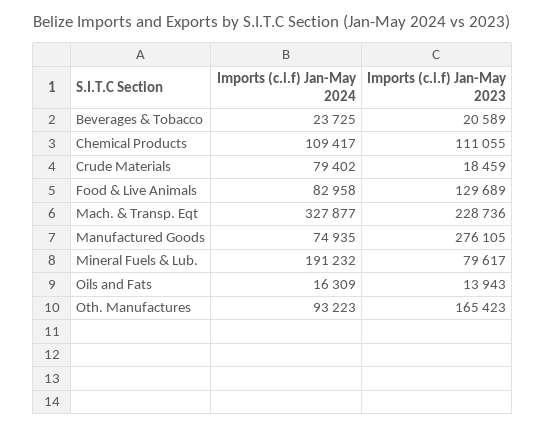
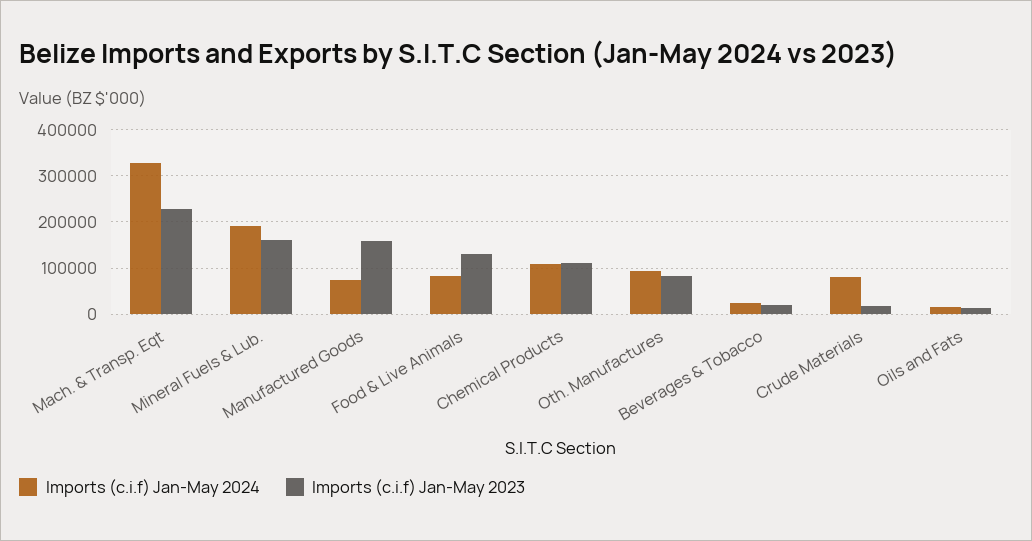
Imports (c.i.f) Jan-May 2023, Manufactured Goods: 276105 -> 160000
Imports (c.i.f) Jan-May 2023, Mineral Fuels & Lub.: 79617 -> 160000
Imports (c.i.f) Jan-May 2023, Oth. Manufactures: 165423 -> 80000

